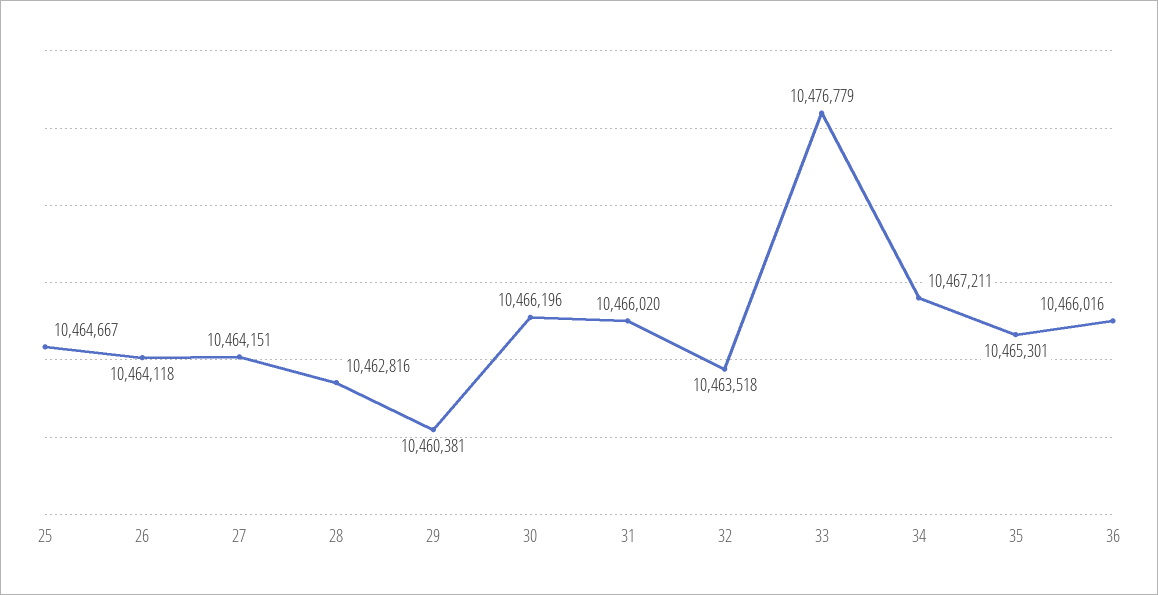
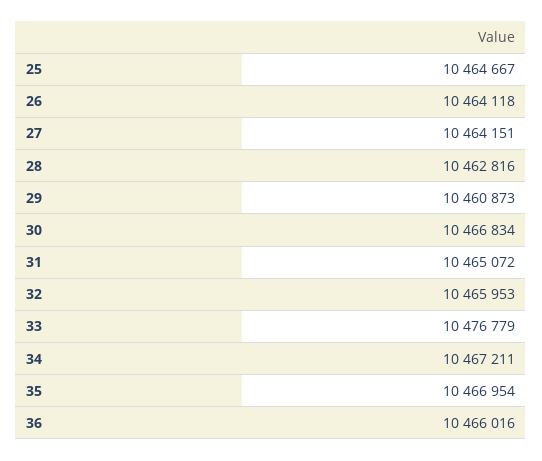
29: 10460381 -> 10460873
30: 10466196 -> 10466834
31: 10466020 -> 10465072
32: 10463518 -> 10465953
35: 10465301 -> 10466954

